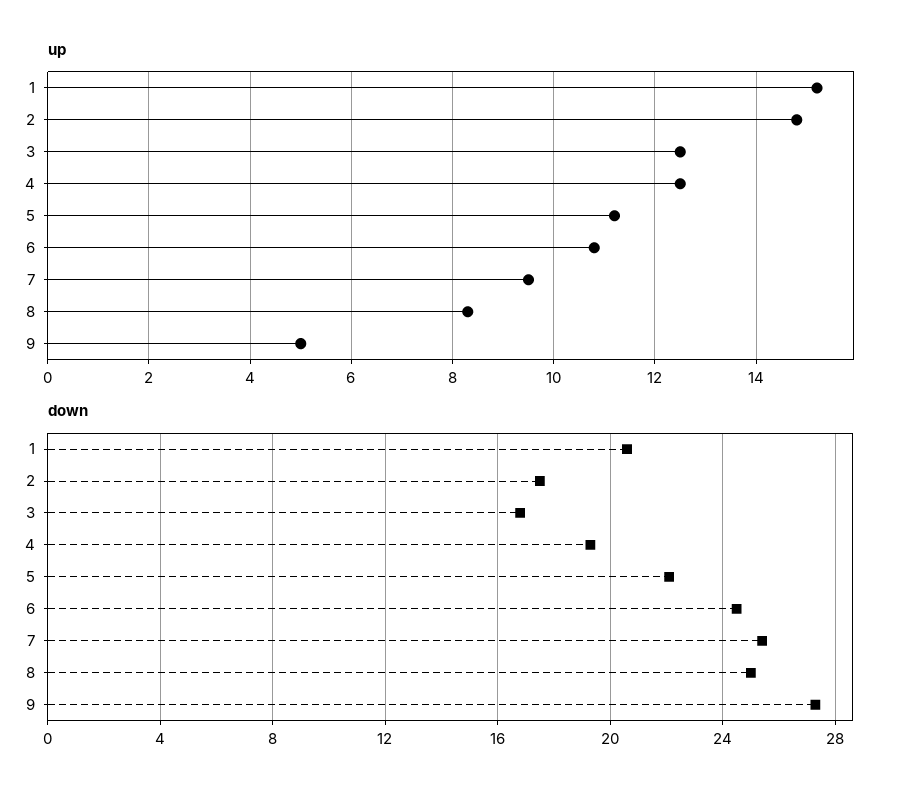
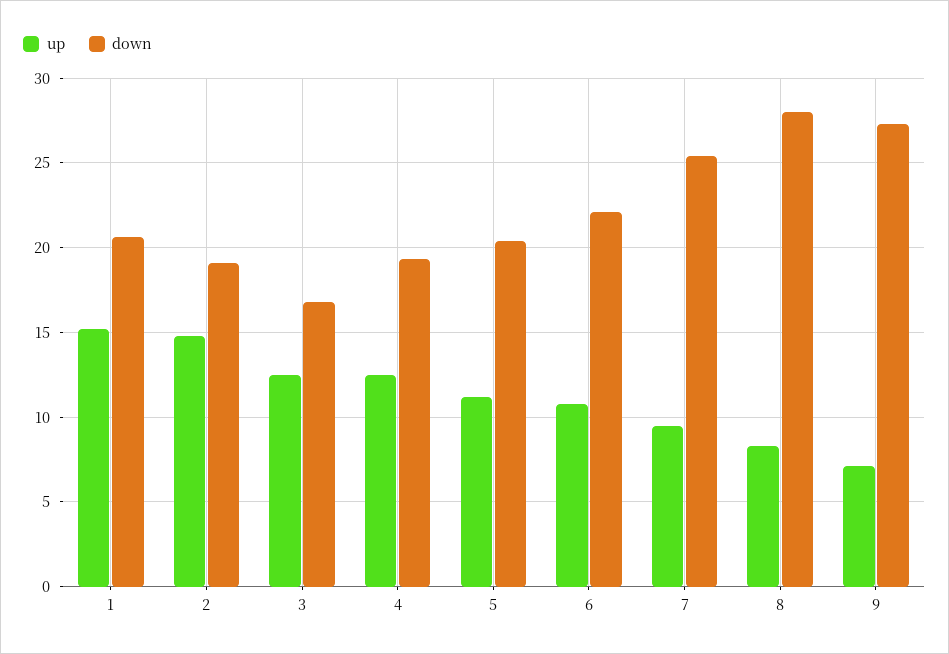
up, 9: 5 -> 7
down, 2: 17.5 -> 19
down, 5: 22 -> 20.5
down, 6: 24.5 -> 22
down, 8: 25 -> 28

